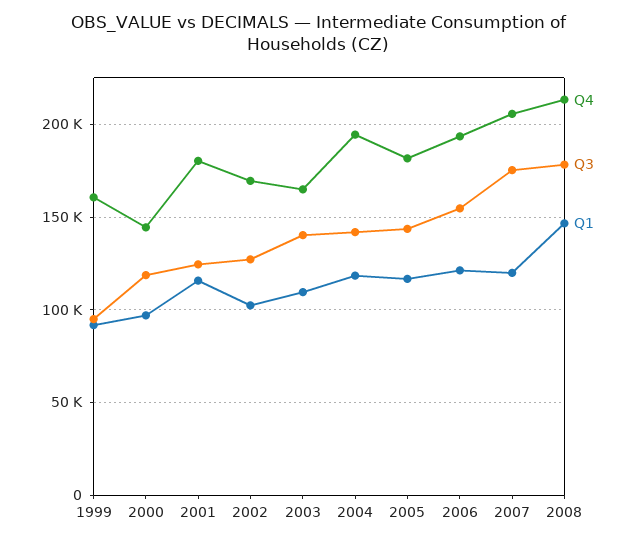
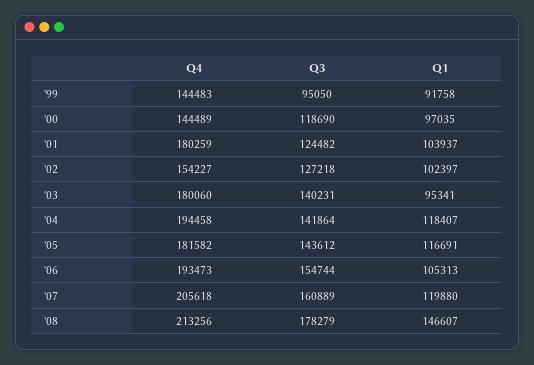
Q4, 1999: 160000 -> 144483
Q1, 2001: 115000 -> 103937
Q4, 2002: 170000 -> 154227
Q4, 2003: 165000 -> 180060
Q1, 2003: 110000 -> 95341
Q1, 2006: 120000 -> 105313
Q3, 2007: 175000 -> 160889

